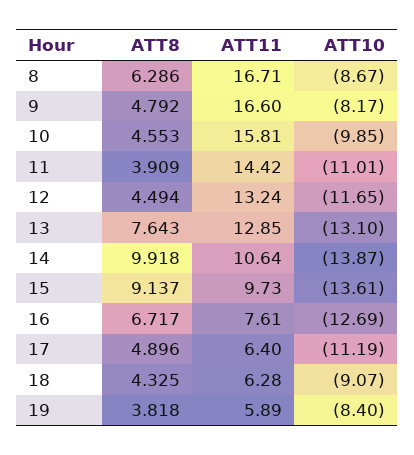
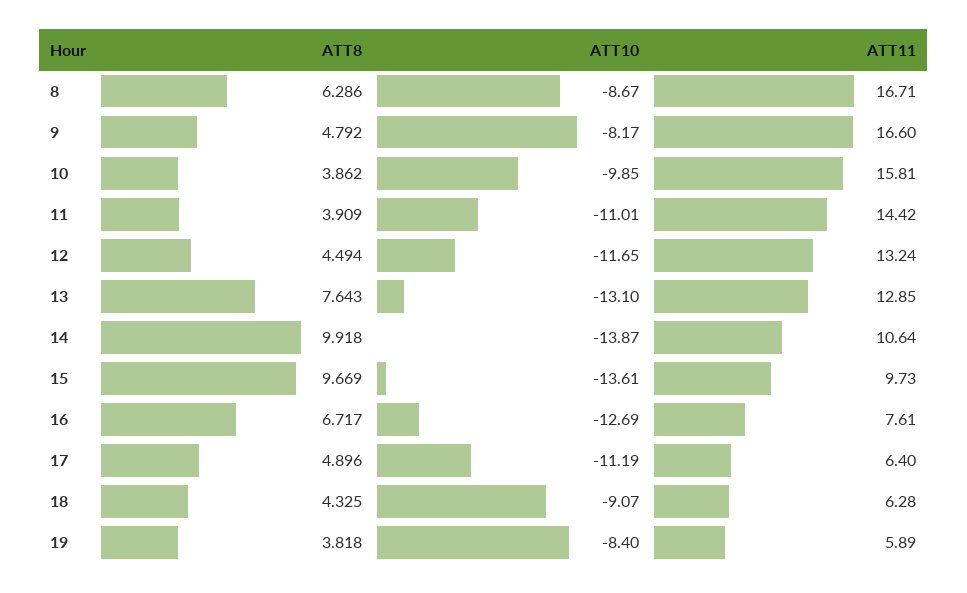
ATT8, 10: 4.553 -> 3.862
ATT8, 15: 9.137 -> 9.669

